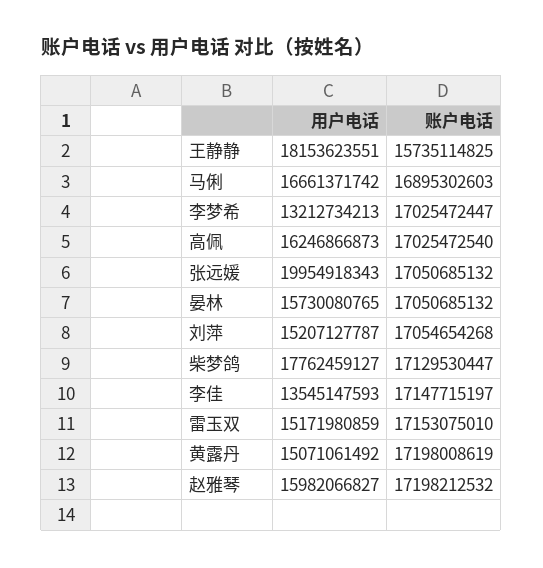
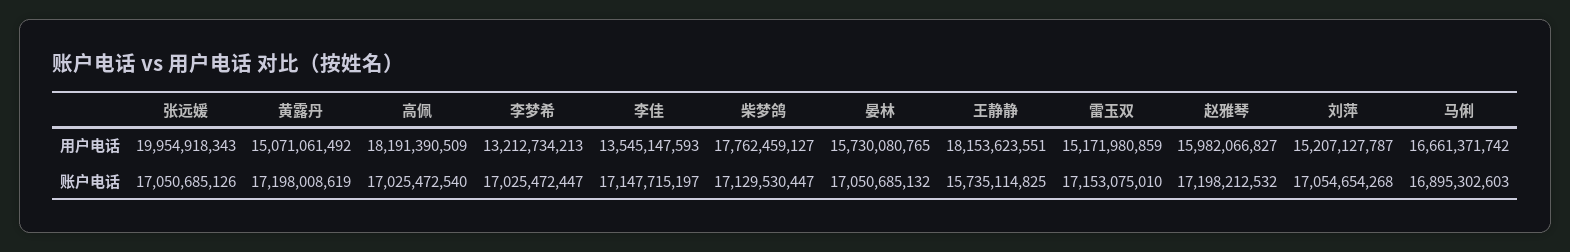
用户电话, 高佩: 16246866873 -> 18191390509
账户电话, 张远媛: 17050685132 -> 17050685126

